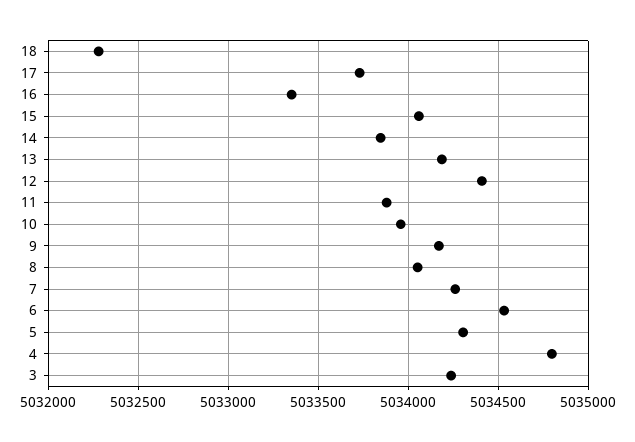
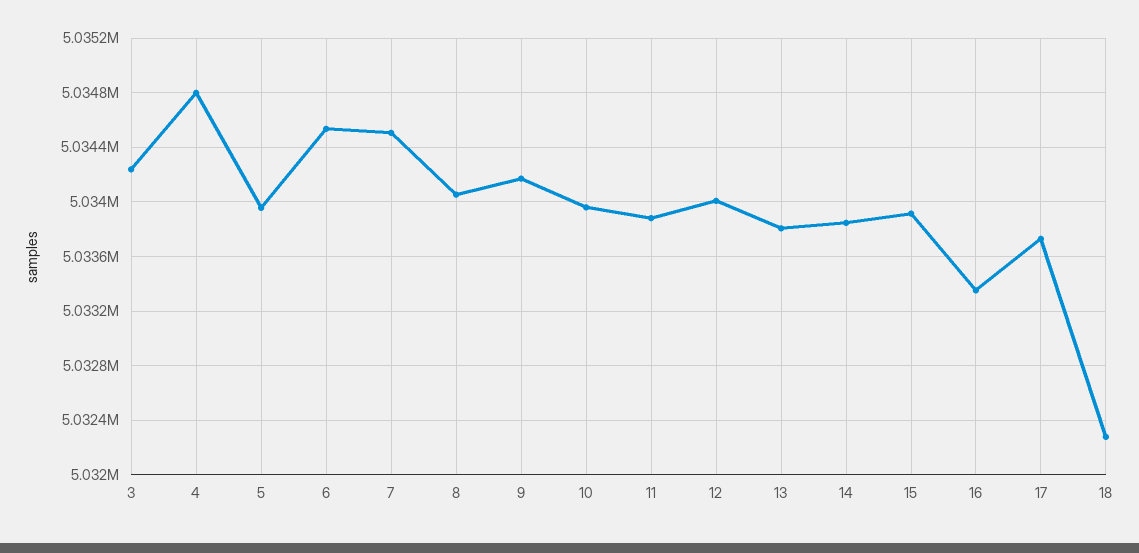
15: 5034050 -> 5033900
13: 5034200 -> 5033800
12: 5034400 -> 5034000
7: 5034250 -> 5034500
5: 5034300 -> 5033950

